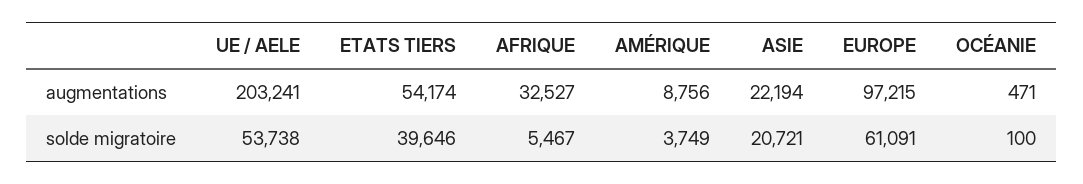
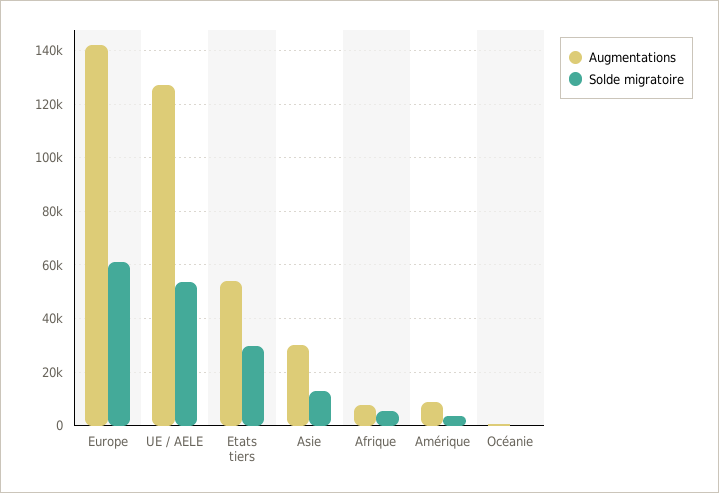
augmentations, UE / AELE: 203241 -> 127500
augmentations, AFRIQUE: 32527 -> 7500
augmentations, ASIE: 22194 -> 30000
augmentations, EUROPE: 97215 -> 142500
solde migratoire, ETATS TIERS: 39646 -> 30000
solde migratoire, ASIE: 20721 -> 12500

